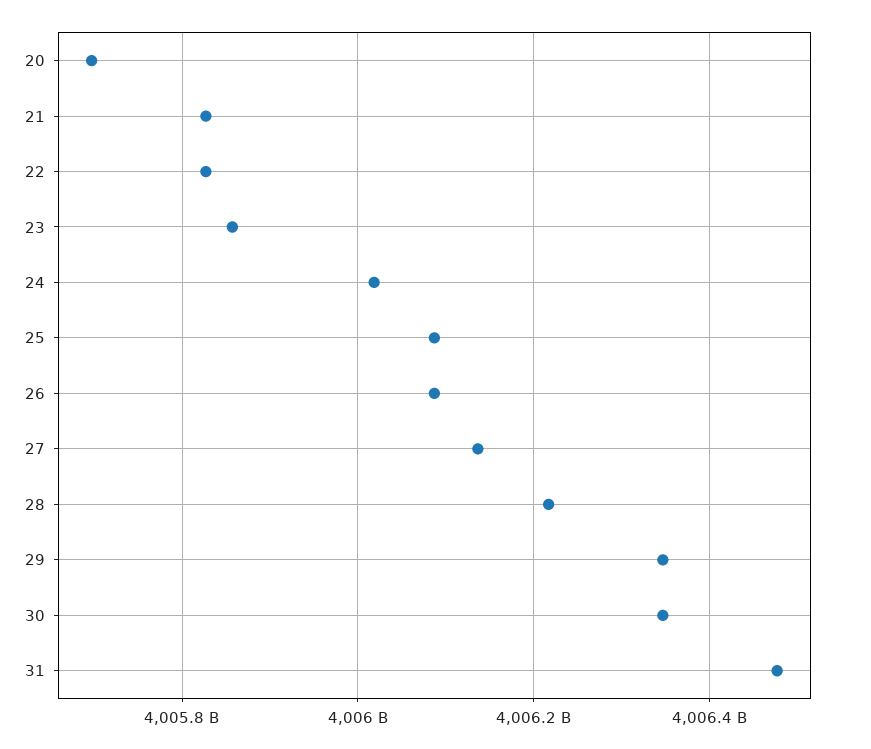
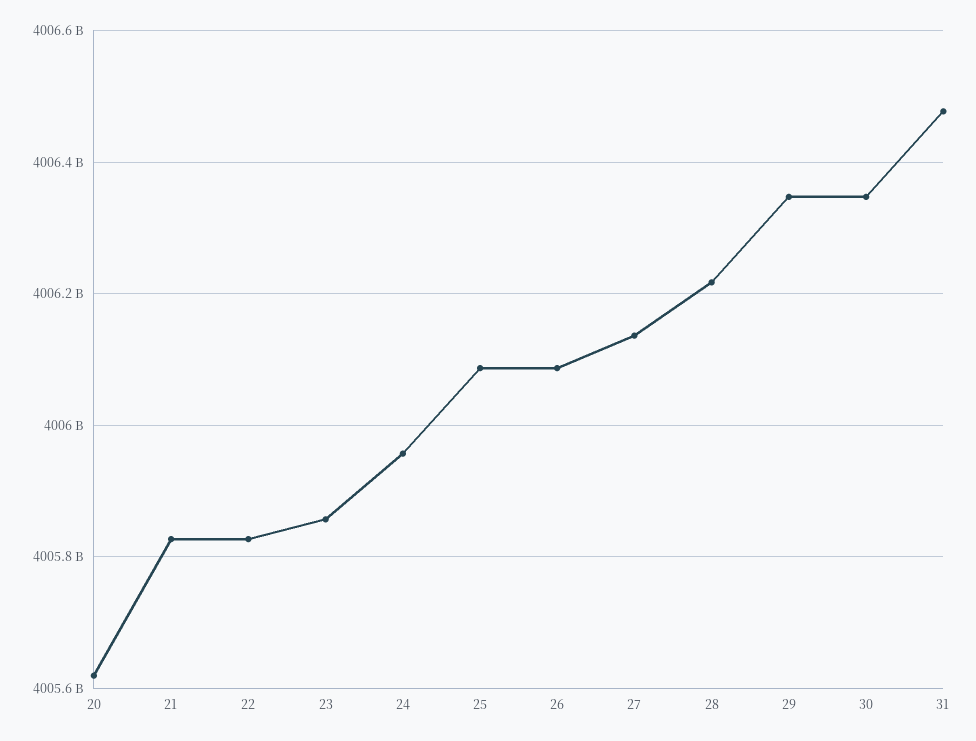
20: 4005700000000 -> 4005620000000
24: 4006020000000 -> 4005960000000

